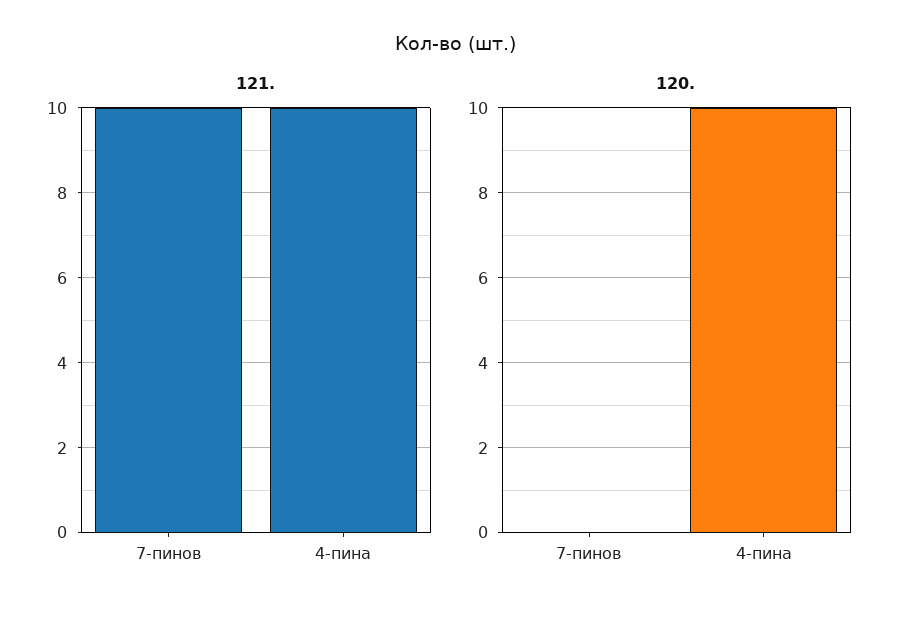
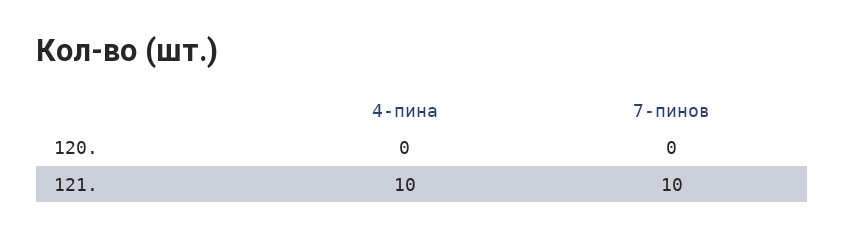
120., 4-пина: 10 -> 0

